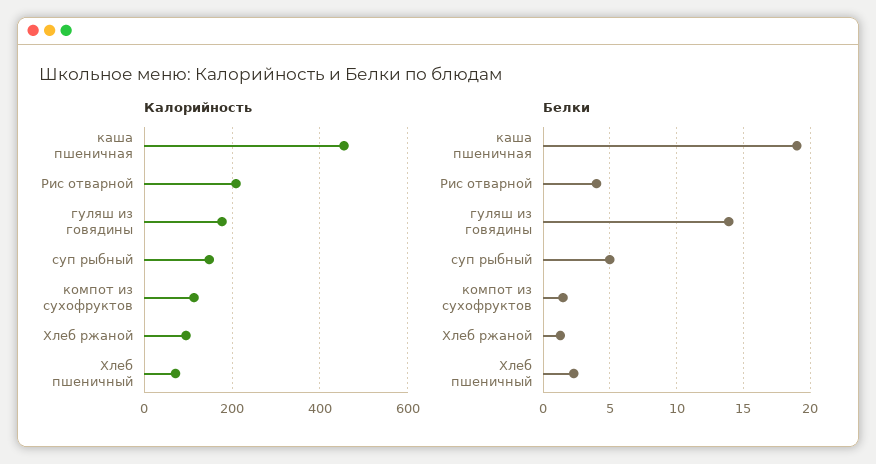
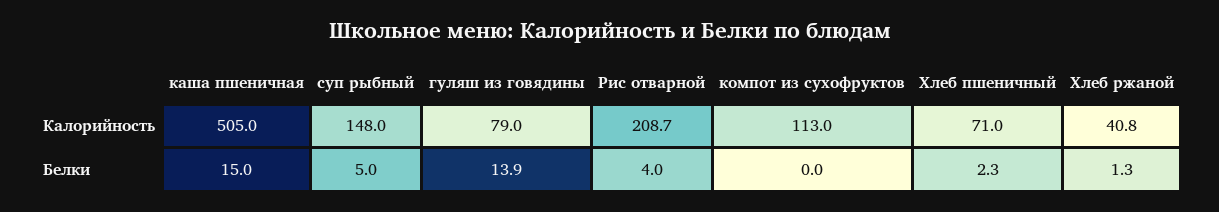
Калорийность, каша пшеничная: 460 -> 505
Калорийность, гуляш из говядины: 180 -> 79
Калорийность, Хлеб ржаной: 100 -> 40.8
Белки, каша пшеничная: 19 -> 15
Белки, компот из сухофруктов: 1.5 -> 0

